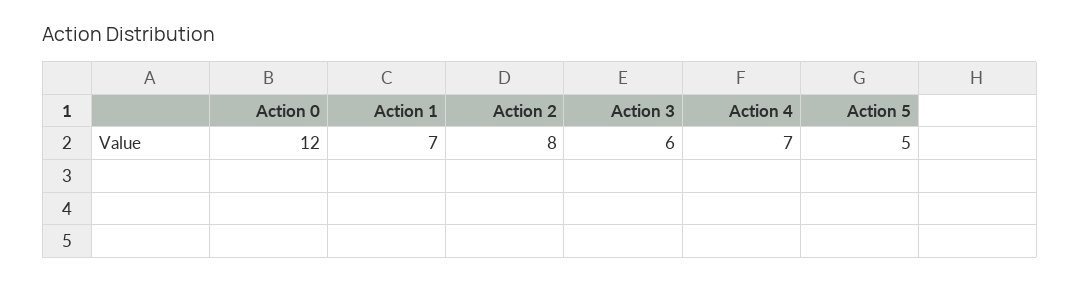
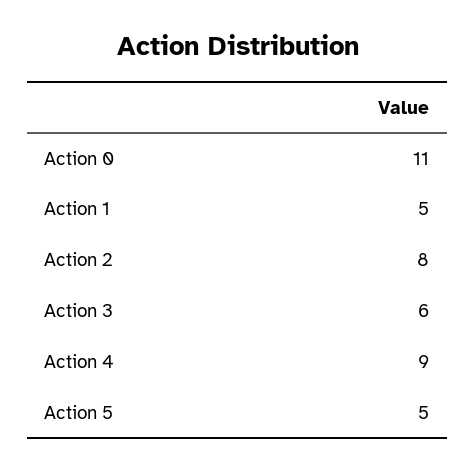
Action 0: 12 -> 11
Action 1: 7 -> 5
Action 4: 7 -> 9

